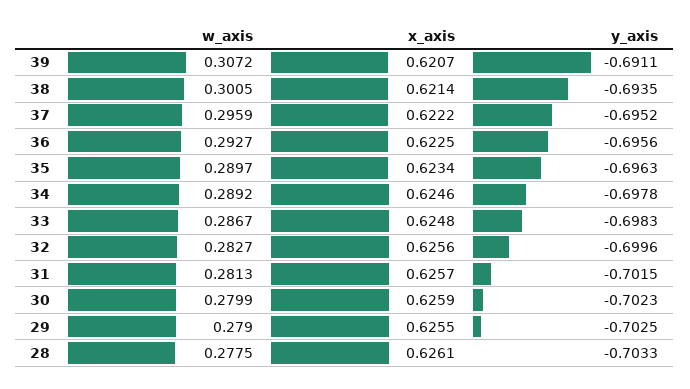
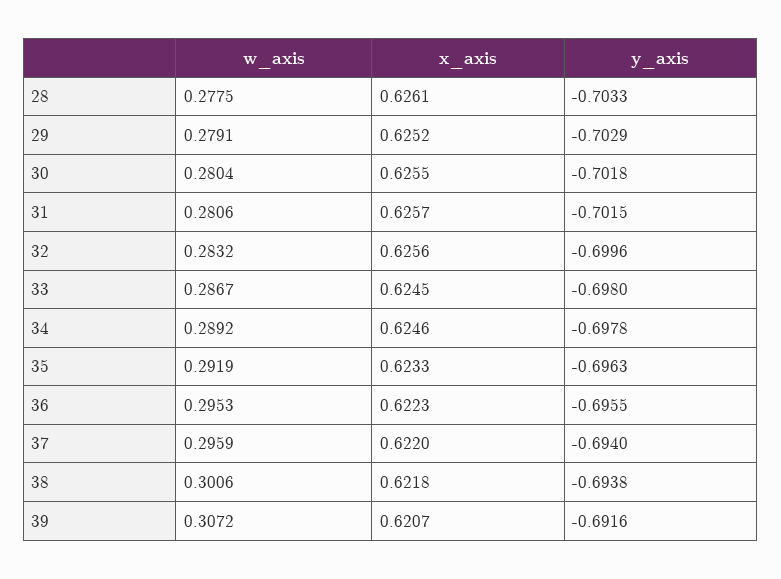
y_axis, 39: -0.6911 -> -0.6916
w_axis, 38: 0.3005 -> 0.3006
x_axis, 38: 0.6214 -> 0.6218
y_axis, 38: -0.6935 -> -0.6938
x_axis, 37: 0.6222 -> 0.622
y_axis, 37: -0.6952 -> -0.694
w_axis, 36: 0.2927 -> 0.2953
x_axis, 36: 0.6225 -> 0.6223
y_axis, 36: -0.6956 -> -0.6955
w_axis, 35: 0.2897 -> 0.2919
x_axis, 35: 0.6234 -> 0.6233
x_axis, 33: 0.6248 -> 0.6245
y_axis, 33: -0.6983 -> -0.698
w_axis, 32: 0.2827 -> 0.2832
w_axis, 31: 0.2813 -> 0.2806
w_axis, 30: 0.2799 -> 0.2804
x_axis, 30: 0.6259 -> 0.6255
y_axis, 30: -0.7023 -> -0.7018
w_axis, 29: 0.279 -> 0.2791
x_axis, 29: 0.6255 -> 0.6252
y_axis, 29: -0.7025 -> -0.7029

